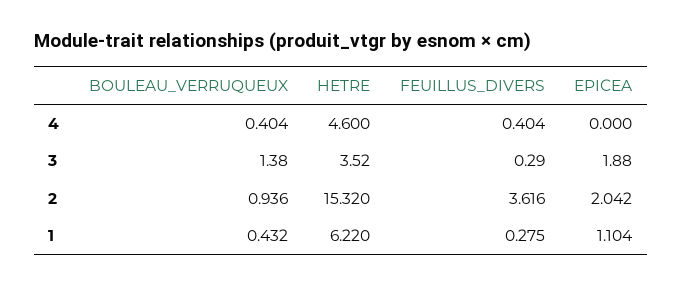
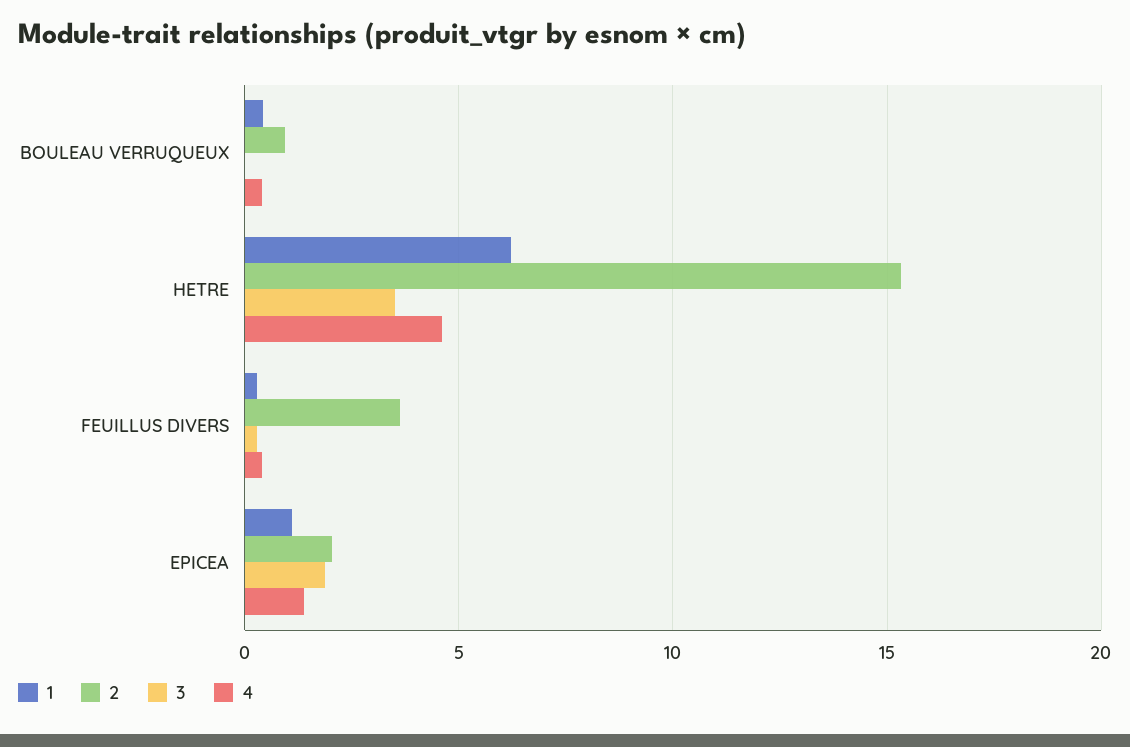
4, EPICEA: 0 -> 1.5
3, BOULEAU_VERRUQUEUX: 1.38 -> 0

